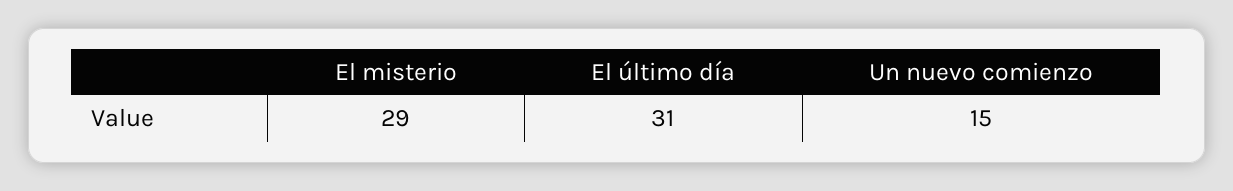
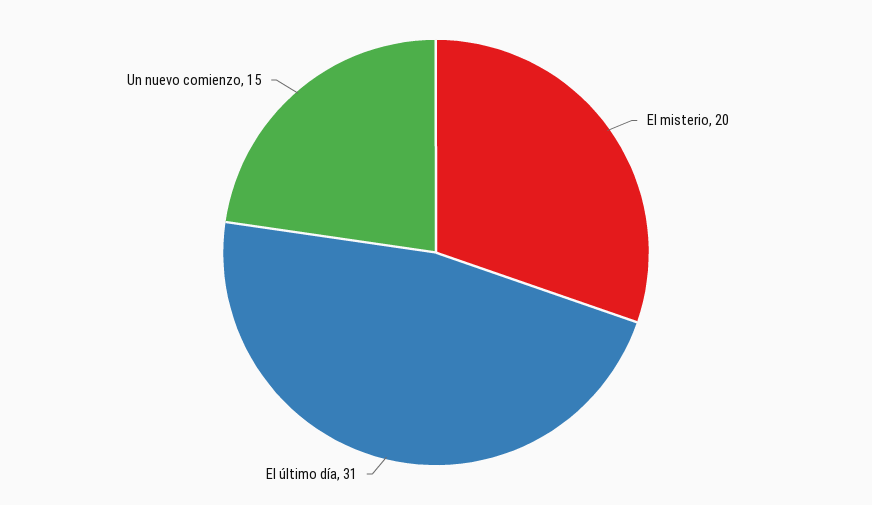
El misterio: 29 -> 20

